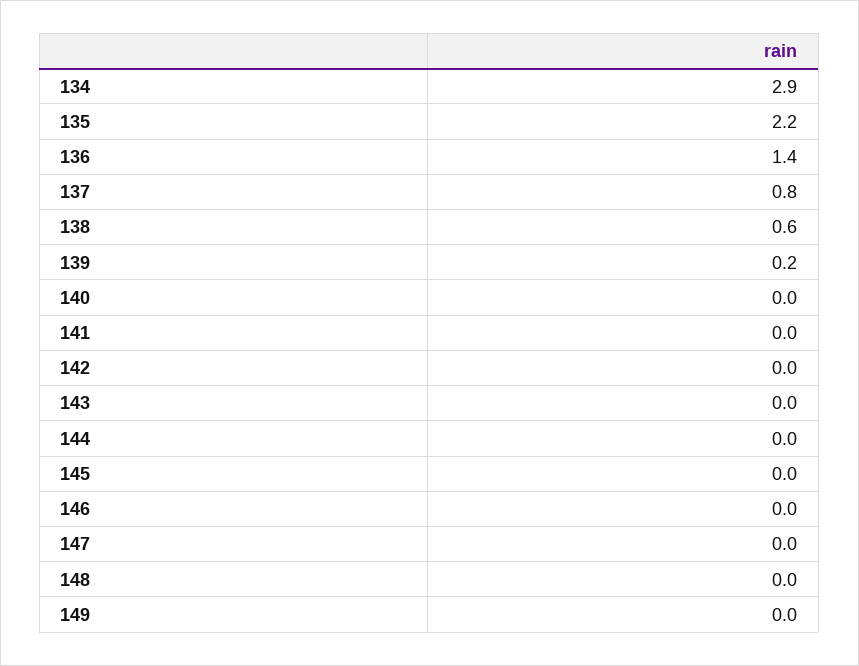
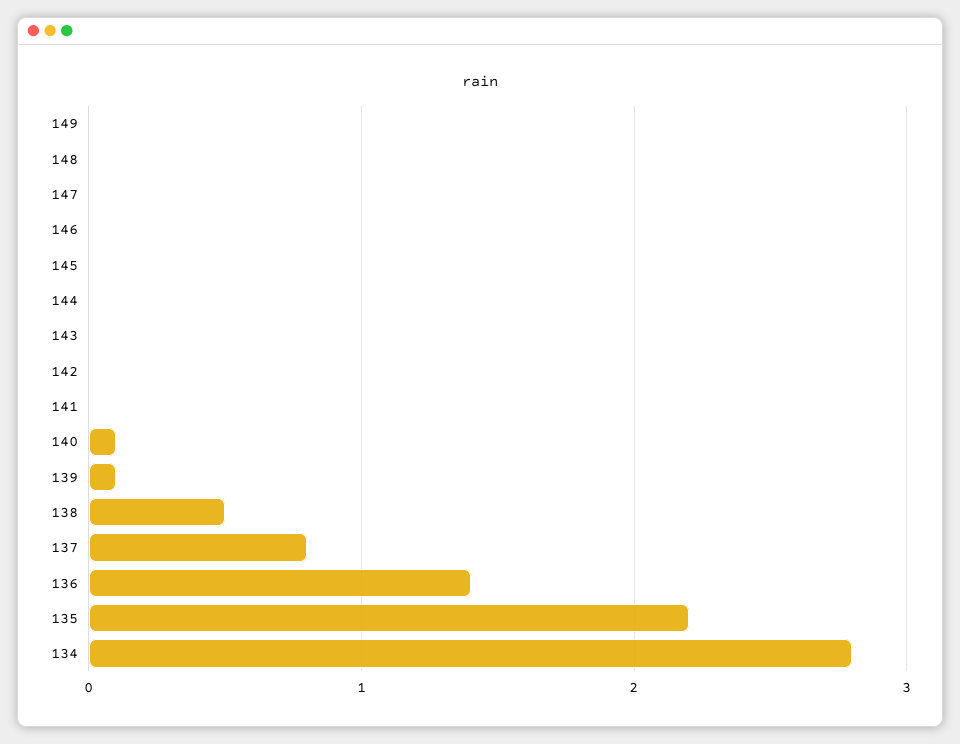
134: 2.9 -> 2.8
138: 0.6 -> 0.5
139: 0.2 -> 0.1
140: 0 -> 0.1

